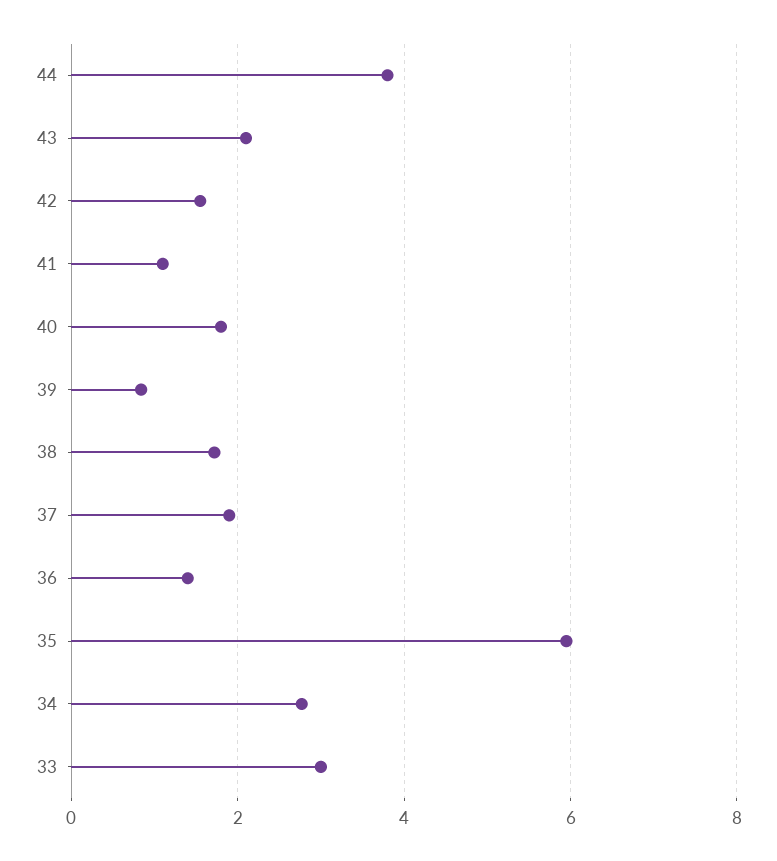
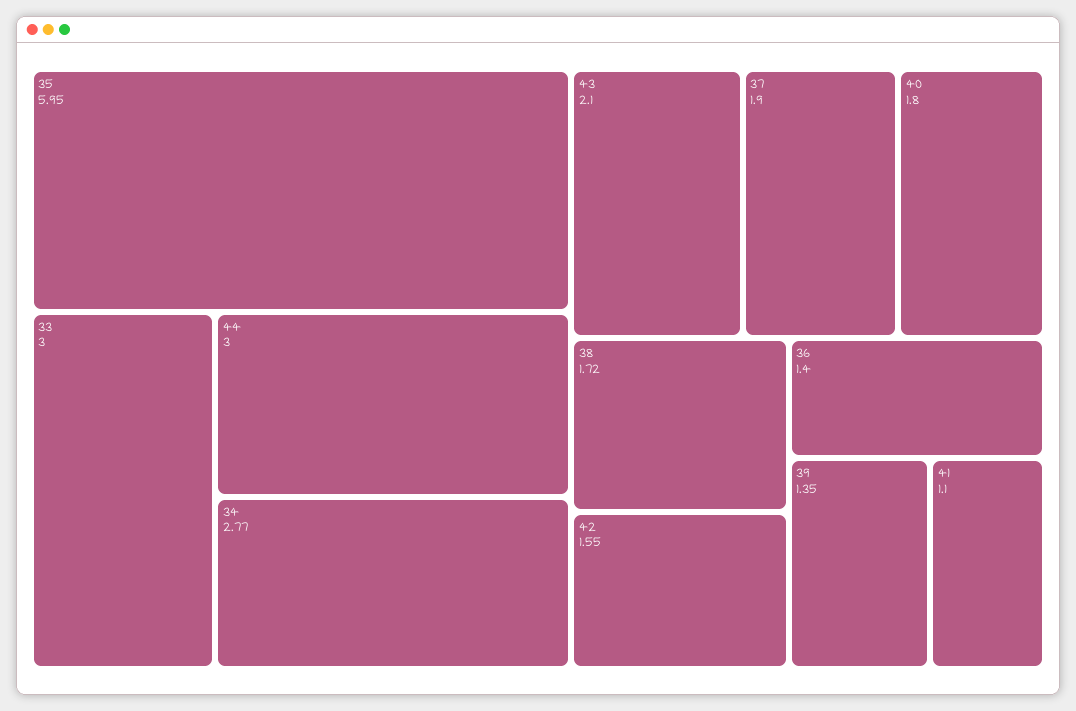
44: 3.8 -> 3
39: 0.8 -> 1.35

